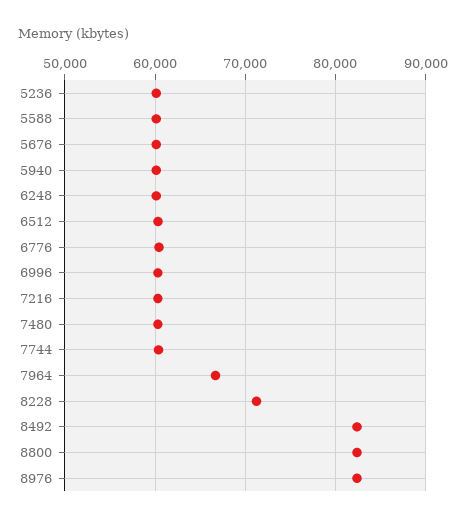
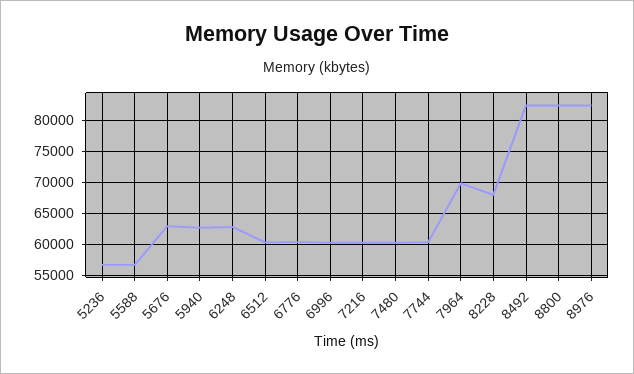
5236: 60000 -> 57000
5588: 60000 -> 57000
5676: 60000 -> 63000
5940: 60000 -> 63000
6248: 60000 -> 63000
7964: 67000 -> 70000
8228: 71000 -> 68000

